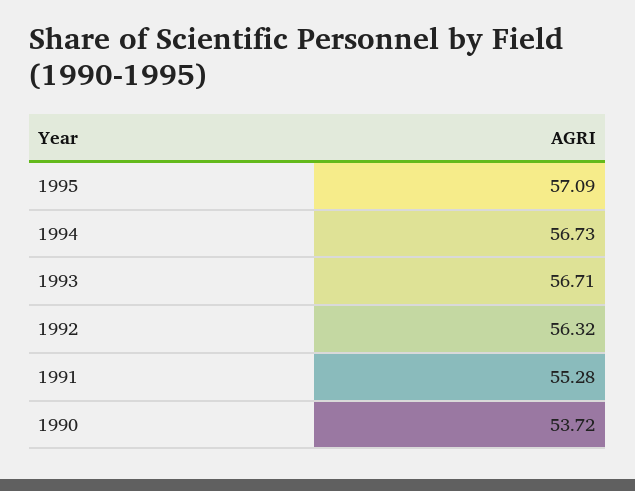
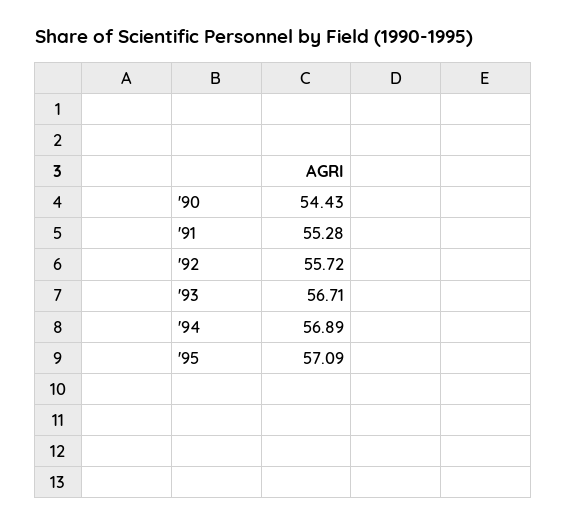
1994: 56.73 -> 56.89
1992: 56.32 -> 55.72
1990: 53.72 -> 54.43

